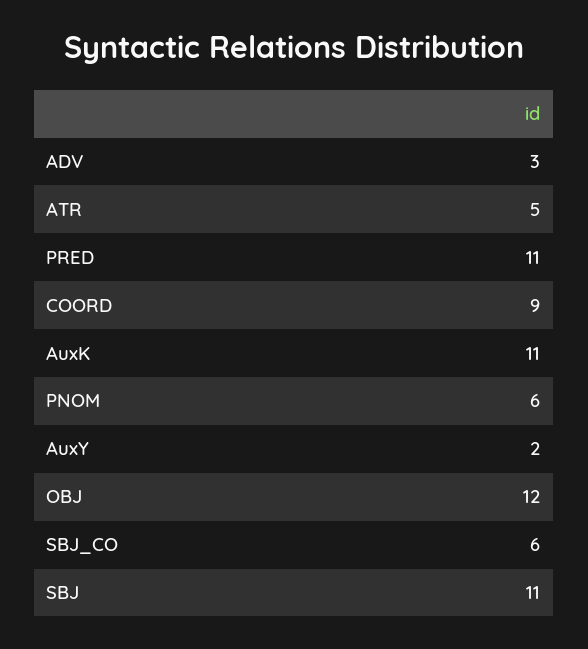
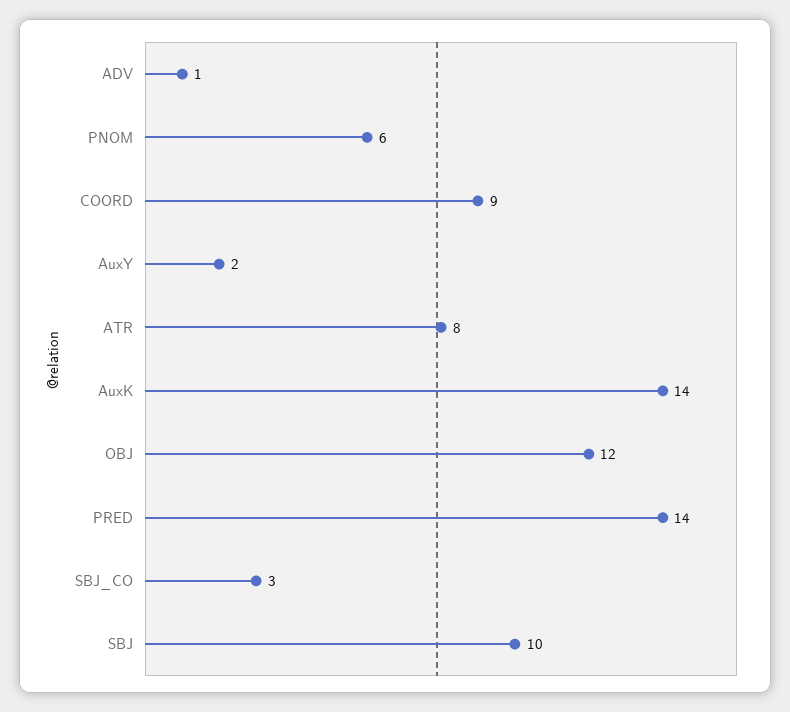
ADV: 3 -> 1
ATR: 5 -> 8
PRED: 11 -> 14
AuxK: 11 -> 14
SBJ_CO: 6 -> 3
SBJ: 11 -> 10

